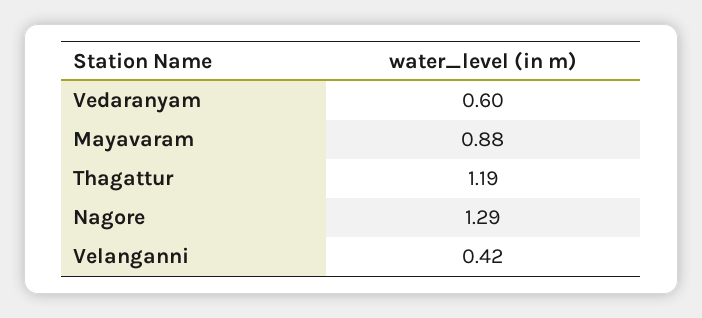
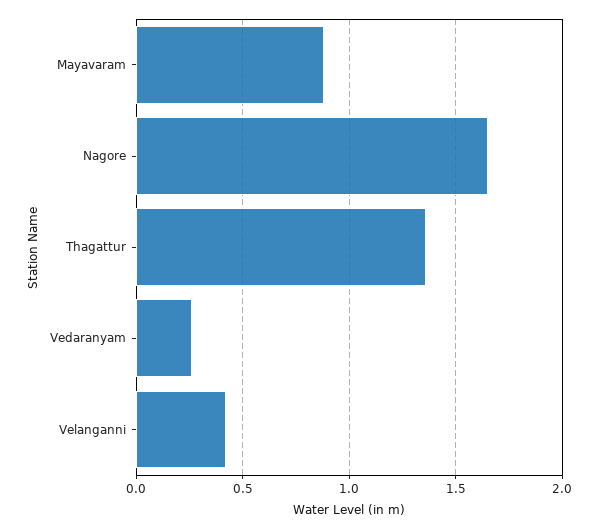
Vedaranyam: 0.6 -> 0.25
Thagattur: 1.19 -> 1.35
Nagore: 1.29 -> 1.65

